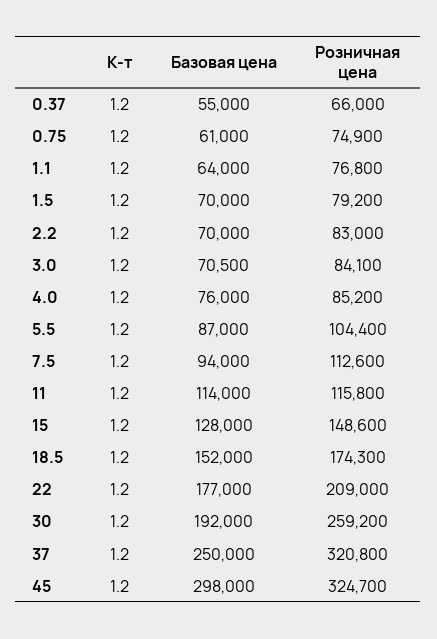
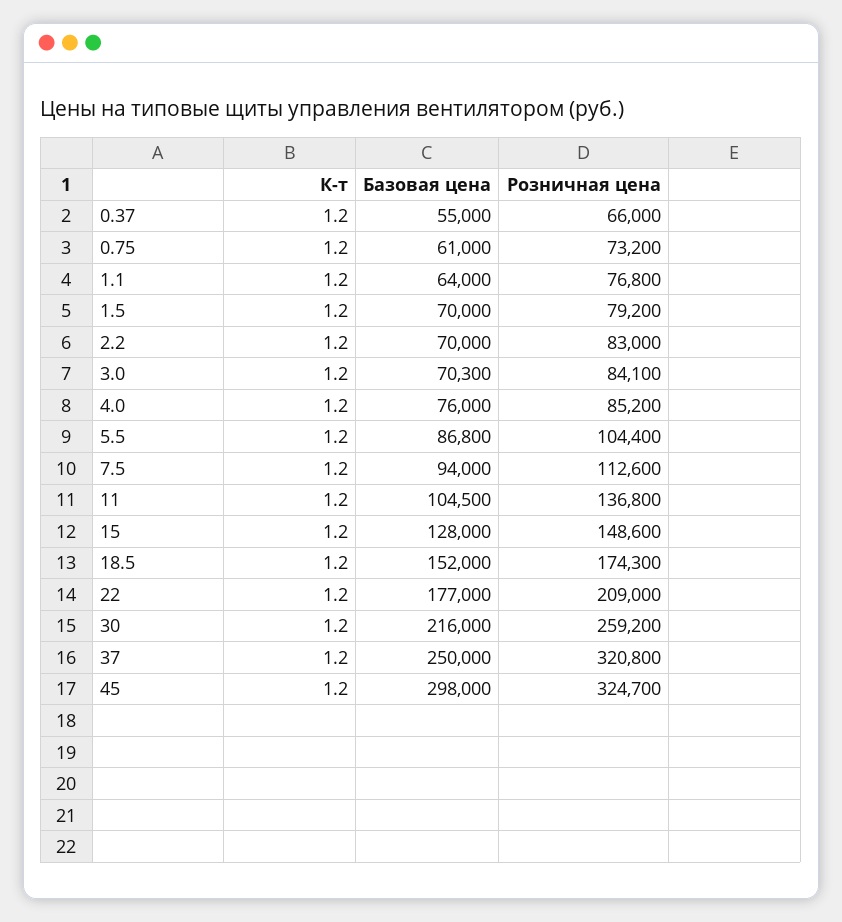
Розничная цена, 0.75: 74900 -> 73200
Базовая цена, 3.0: 70500 -> 70300
Базовая цена, 5.5: 87000 -> 86800
Базовая цена, 11: 114000 -> 104500
Розничная цена, 11: 115800 -> 136800
Базовая цена, 30: 192000 -> 216000

